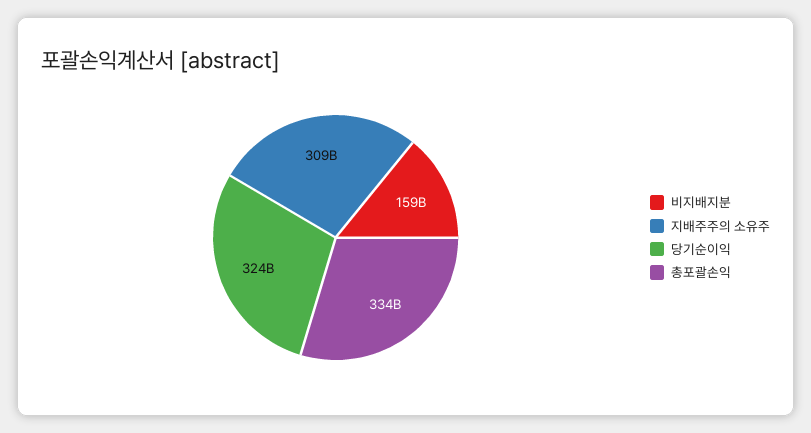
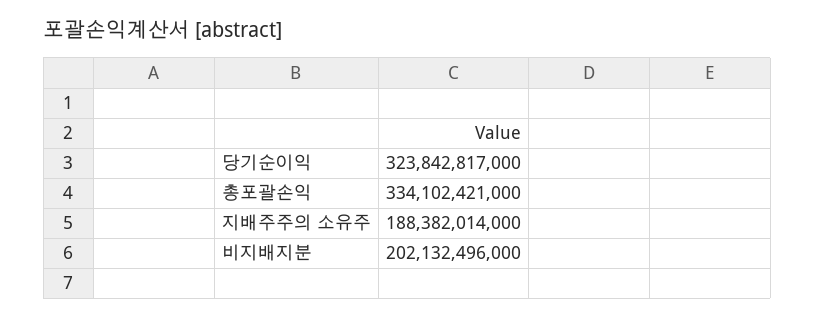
비지배지분: 159000000000 -> 202132496000
지배주주의 소유주: 309000000000 -> 188382014000

